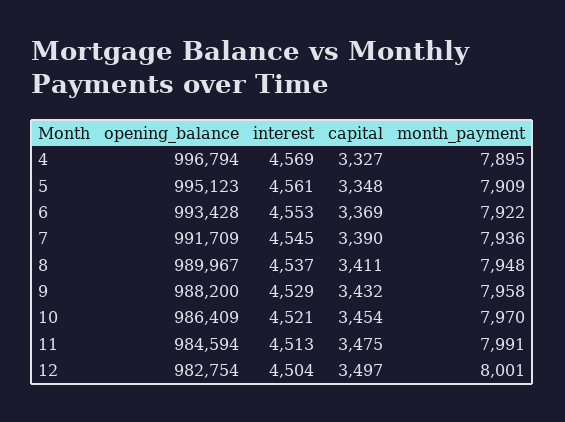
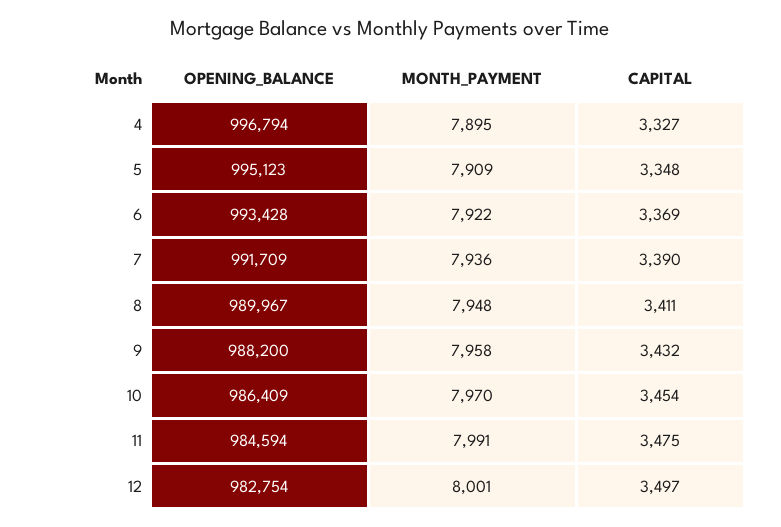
interest, 4: 4569 -> none
interest, 5: 4561 -> none
interest, 6: 4553 -> none
interest, 7: 4545 -> none
interest, 8: 4537 -> none
interest, 9: 4529 -> none
interest, 10: 4521 -> none
interest, 11: 4513 -> none
interest, 12: 4504 -> none

